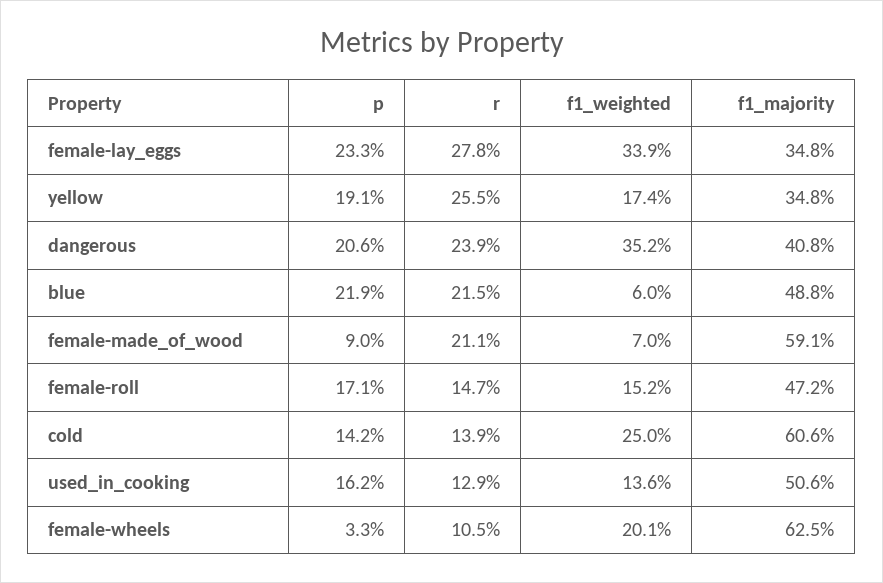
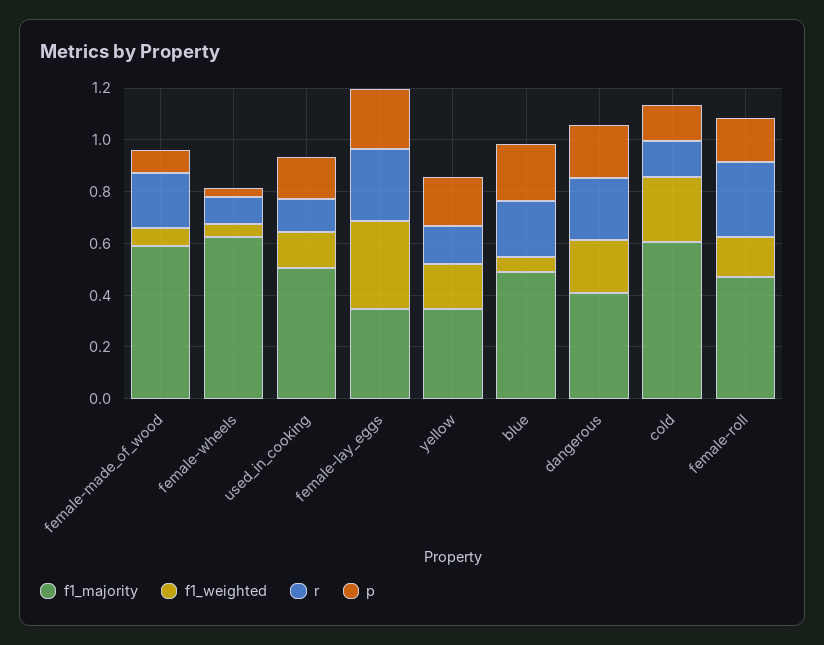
r, yellow: 0.255 -> 0.15
f1_weighted, dangerous: 0.352 -> 0.2
r, female-roll: 0.147 -> 0.3
f1_weighted, female-wheels: 0.201 -> 0.05

